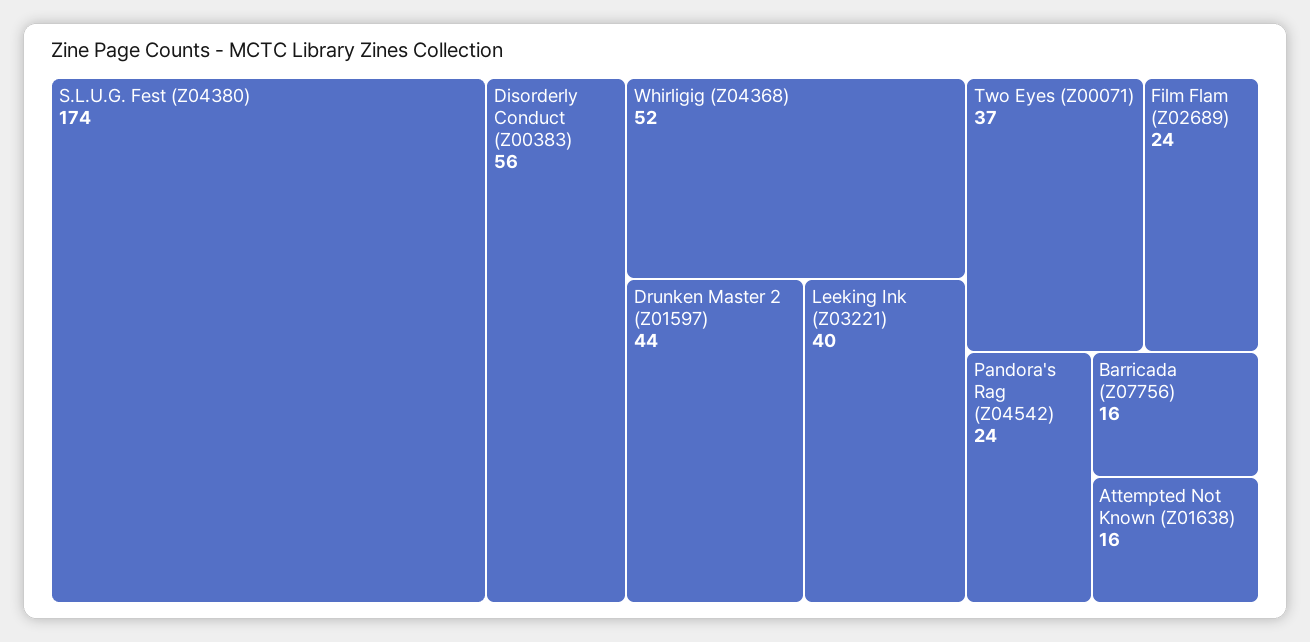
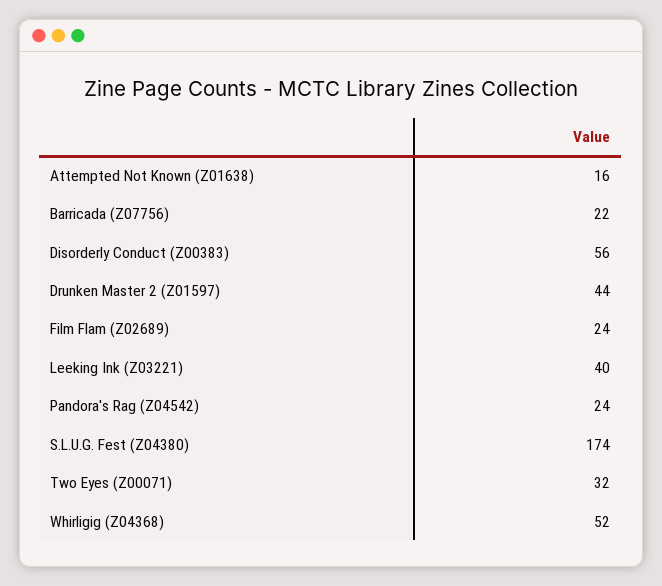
Two Eyes (Z00071): 37 -> 32
Barricada (Z07756): 16 -> 22

